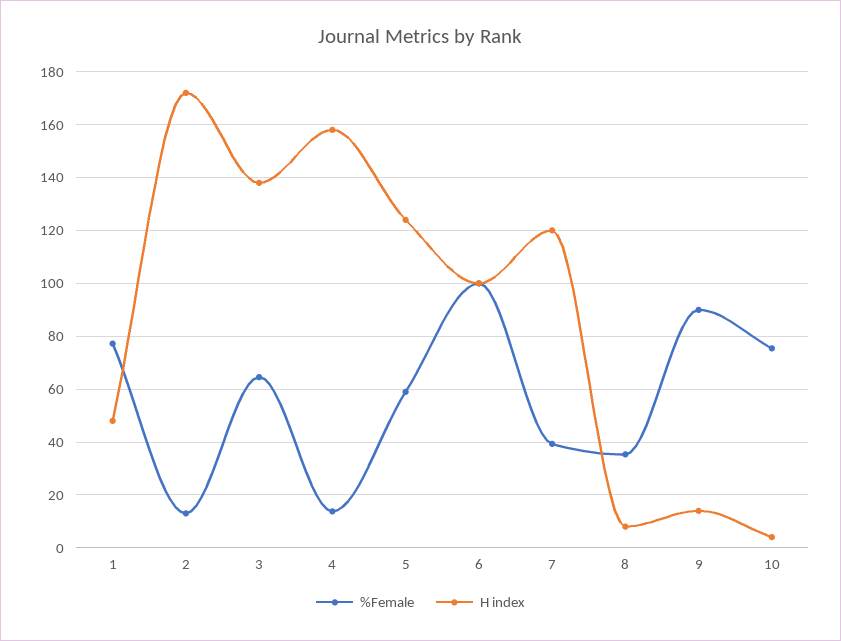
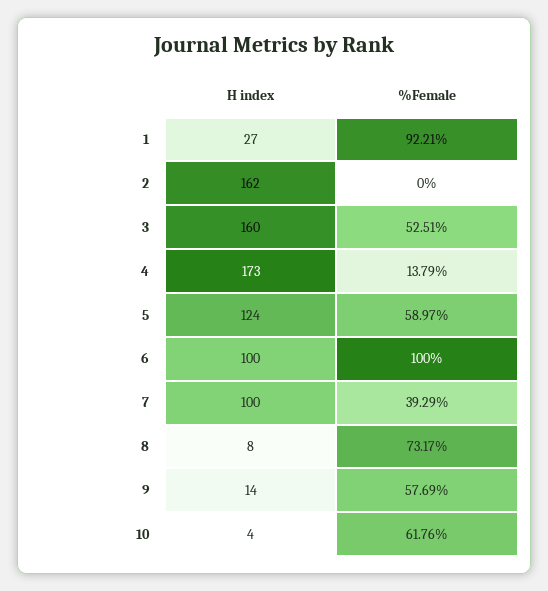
%Female, 1: 77.5 -> 92.21
H index, 1: 47.5 -> 27
%Female, 2: 12.5 -> 0
H index, 2: 172.5 -> 162
%Female, 3: 65 -> 52.51
H index, 3: 137.5 -> 160
H index, 4: 157.5 -> 173
H index, 7: 120 -> 100
%Female, 8: 35 -> 73.17
%Female, 9: 90 -> 57.69
%Female, 10: 75 -> 61.76

